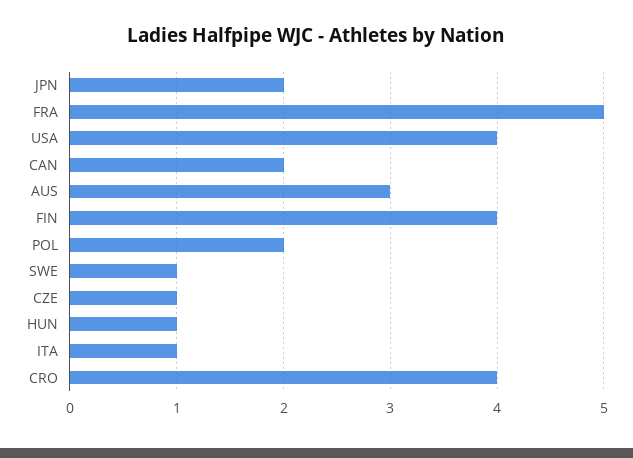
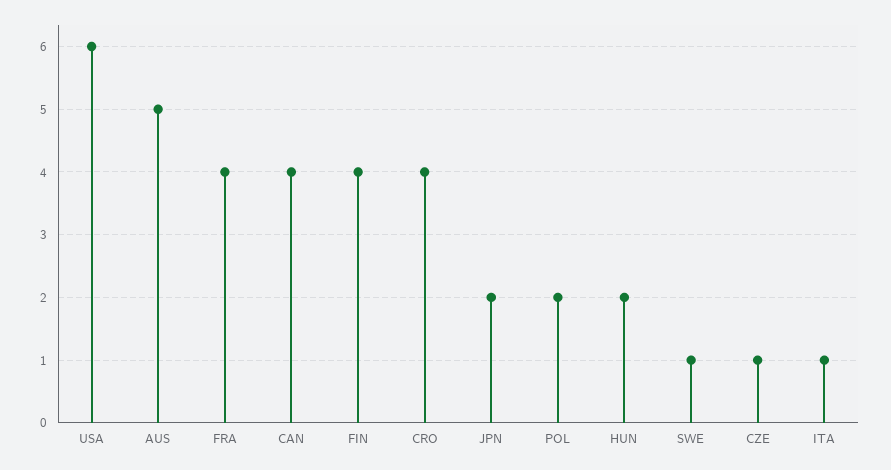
FRA: 5 -> 4
USA: 4 -> 6
CAN: 2 -> 4
AUS: 3 -> 5
HUN: 1 -> 2

